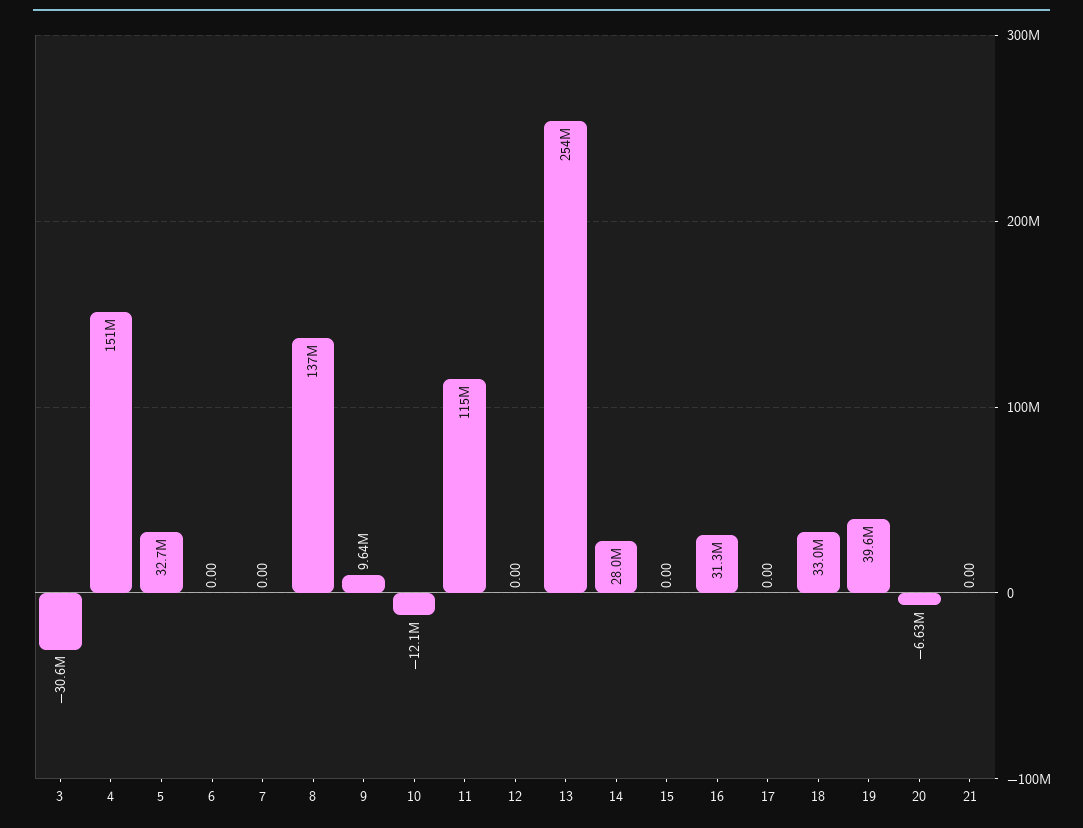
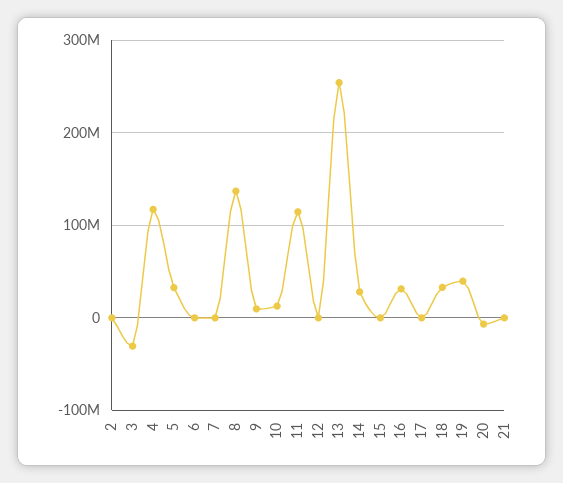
4: 151000000 -> 120000000
10: -12100000 -> 10000000
2: none -> 0

